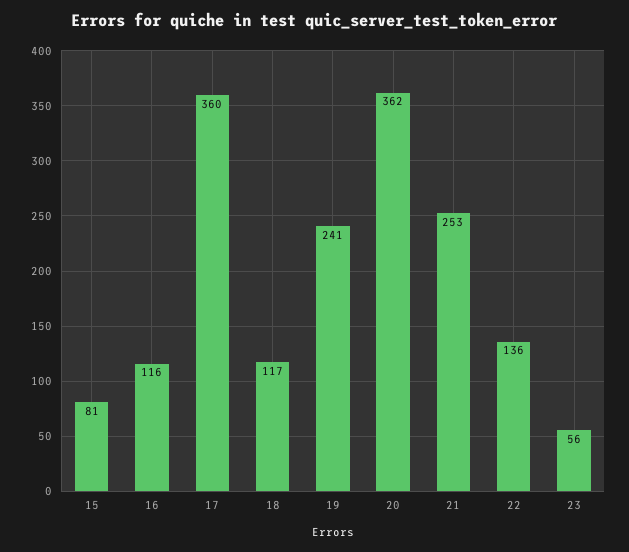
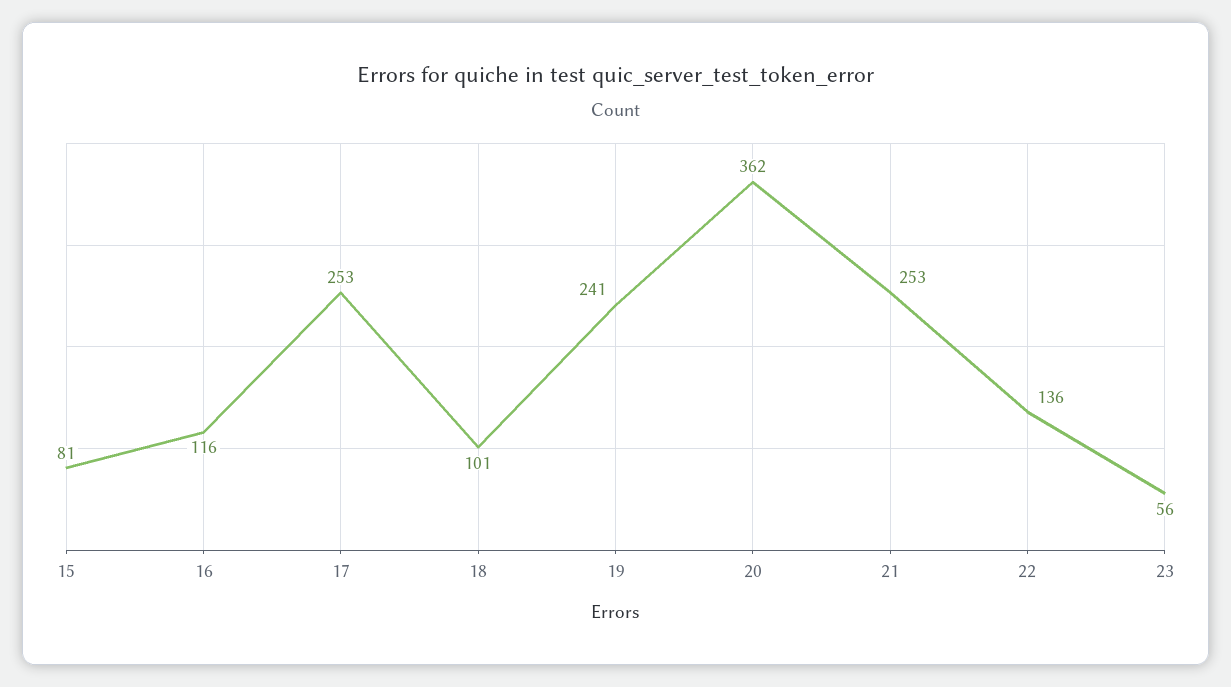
17: 360 -> 253
18: 117 -> 101

